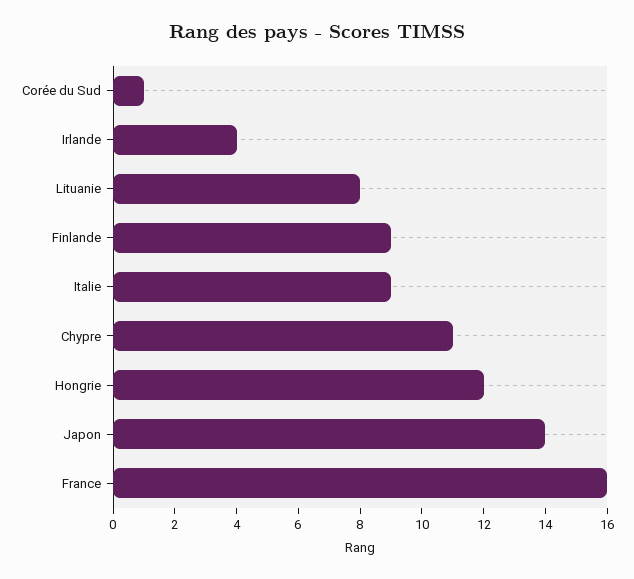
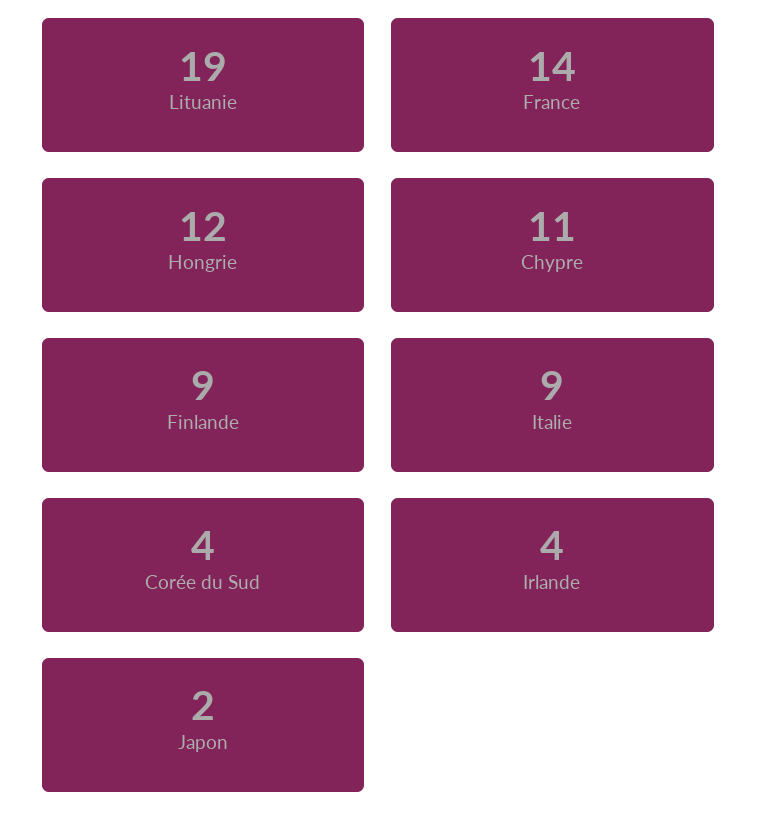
Corée du Sud: 1 -> 4
Lituanie: 8 -> 19
Japon: 14 -> 2
France: 16 -> 14

